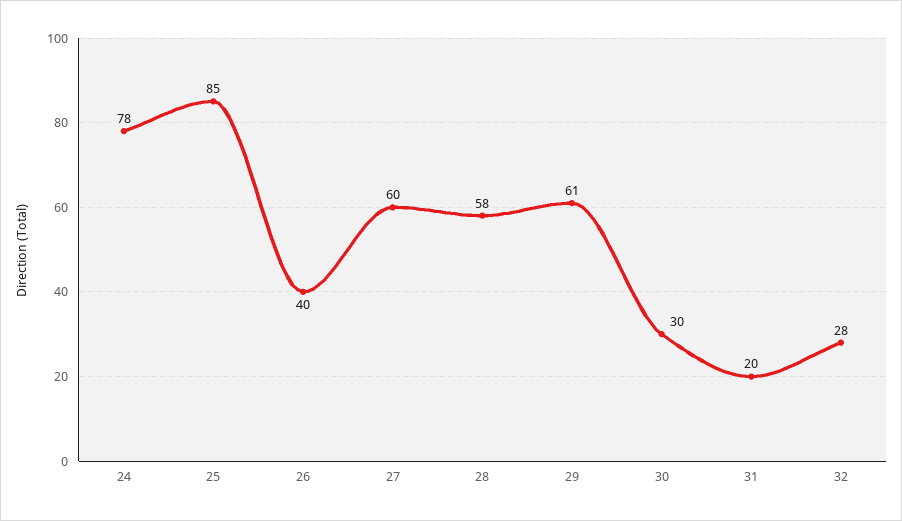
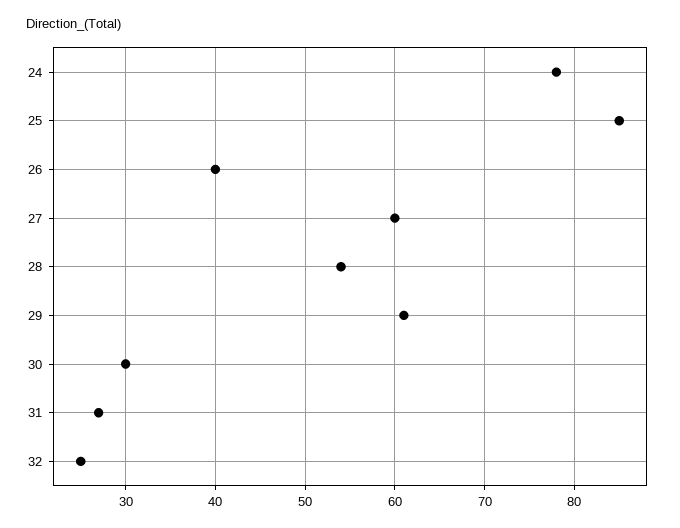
28: 58 -> 54
31: 20 -> 27
32: 28 -> 25

